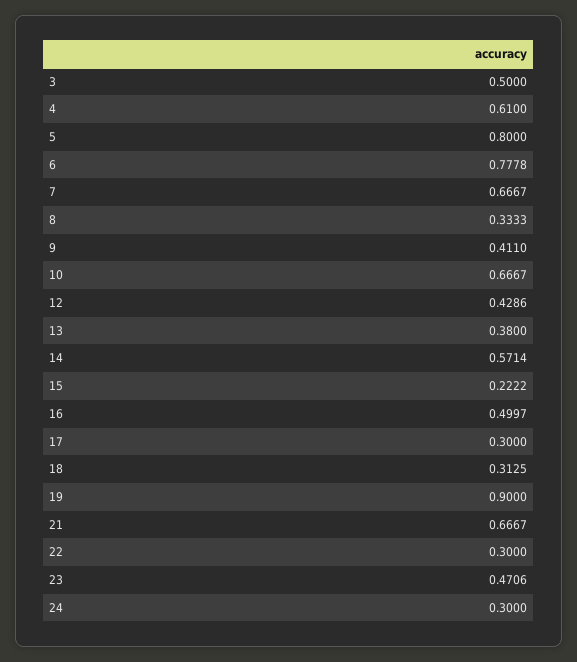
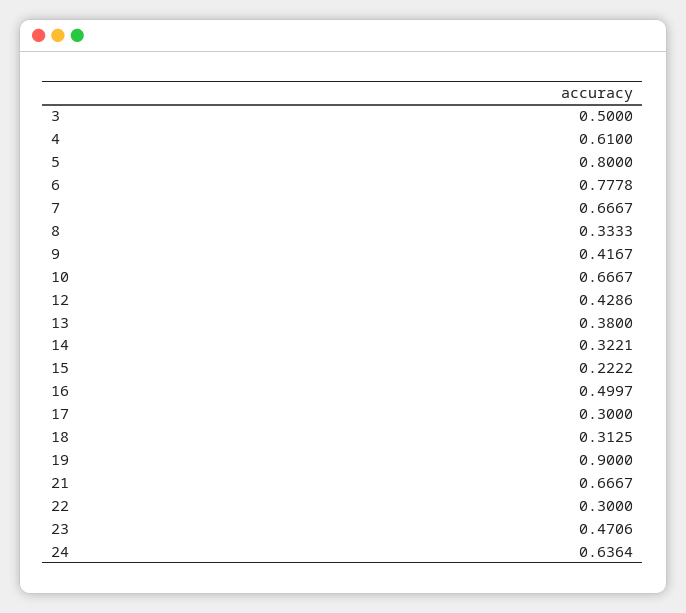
9: 0.411 -> 0.4167
14: 0.5714 -> 0.3221
24: 0.3 -> 0.6364

